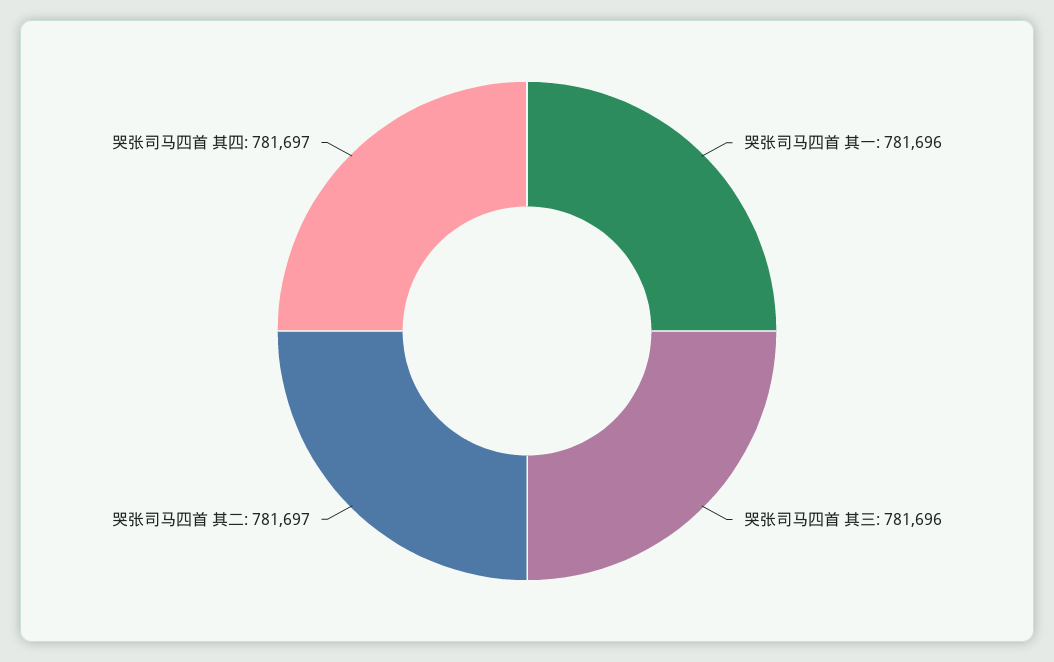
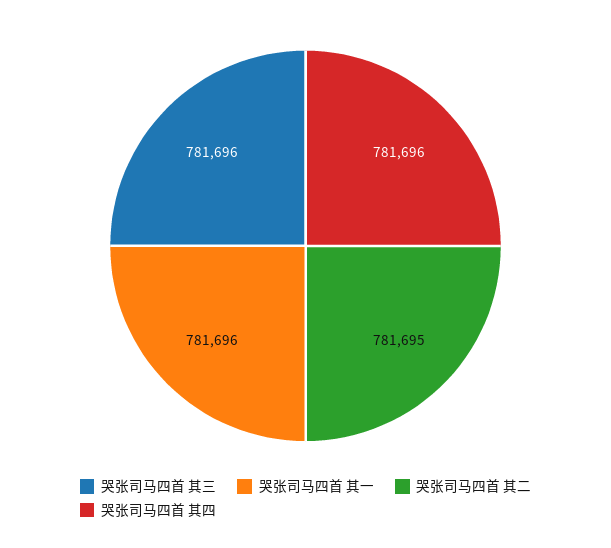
哭张司马四首 其二: 781697 -> 781695
哭张司马四首 其四: 781697 -> 781696

